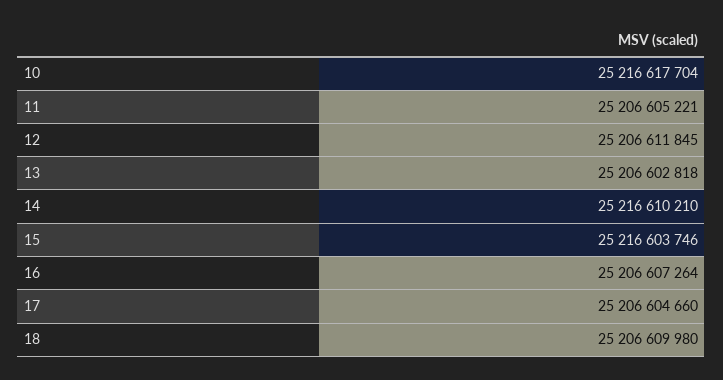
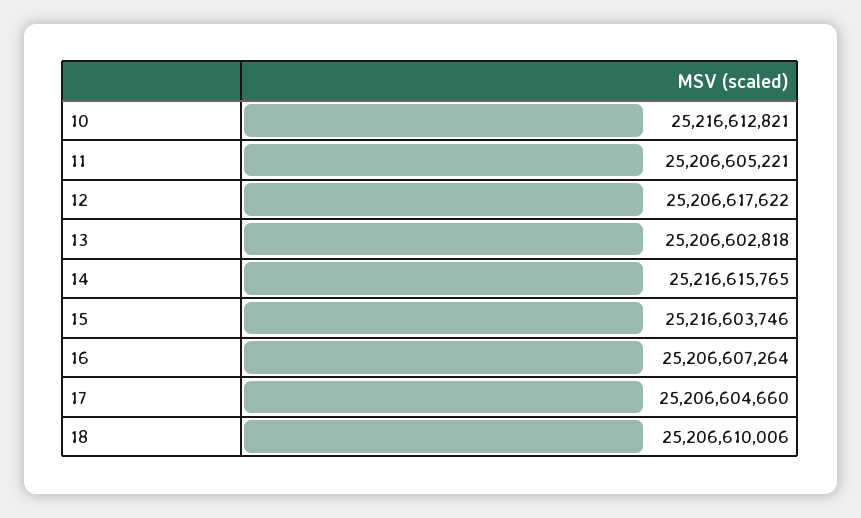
10: 25216617704 -> 25216612821
12: 25206611845 -> 25206617622
14: 25216610210 -> 25216615765
18: 25206609980 -> 25206610006

